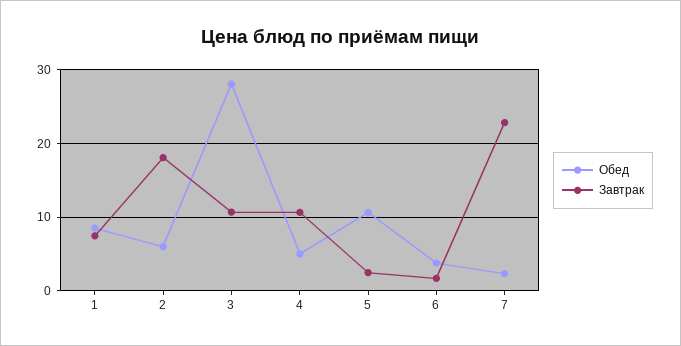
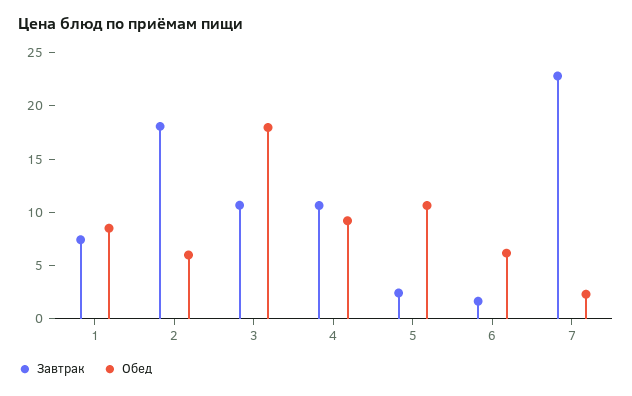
Обед, 3: 28 -> 18
Обед, 4: 5 -> 9
Обед, 6: 4 -> 6

